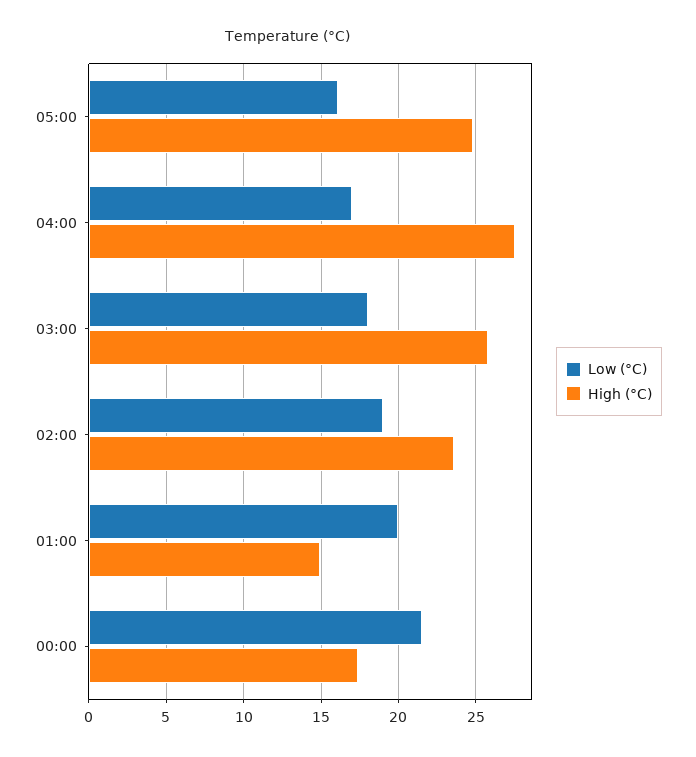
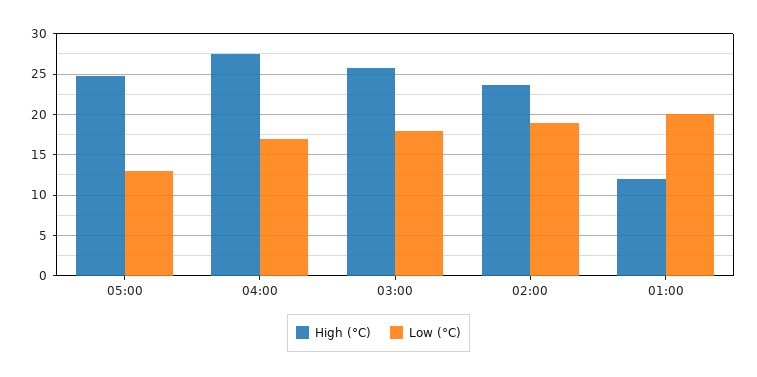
Low (°C), 05:00: 16 -> 13
High (°C), 01:00: 15 -> 12
Low (°C), 00:00: 21.5 -> none
High (°C), 00:00: 17.5 -> none

